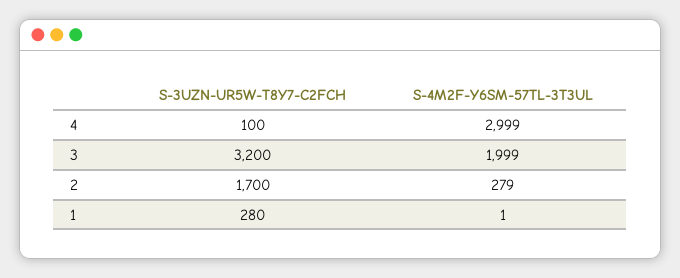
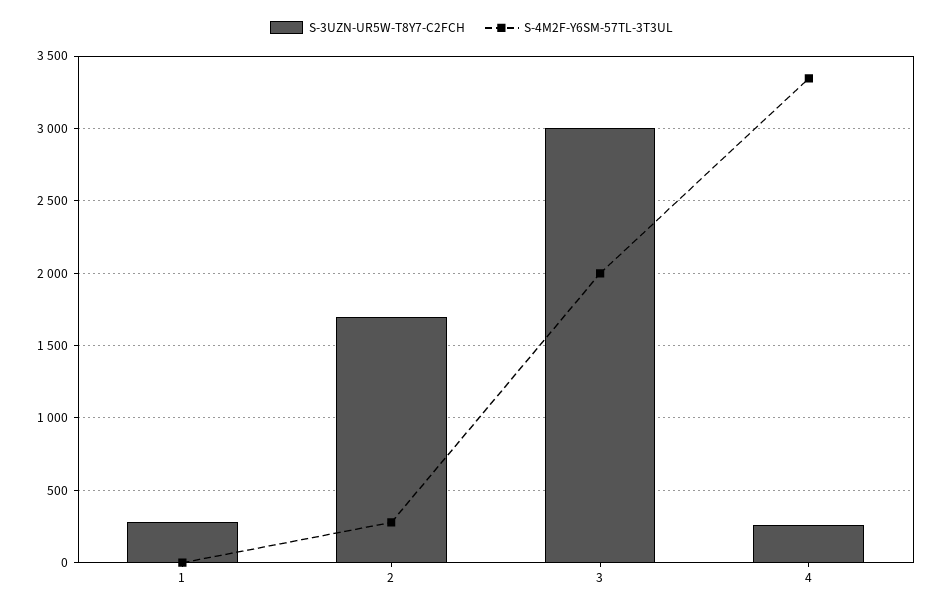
S-3UZN-UR5W-T8Y7-C2FCH, 4: 100 -> 250
S-4M2F-Y6SM-57TL-3T3UL, 4: 2999 -> 3350
S-3UZN-UR5W-T8Y7-C2FCH, 3: 3200 -> 3000

